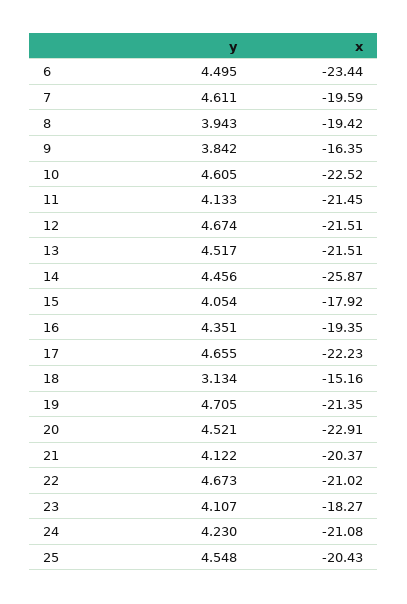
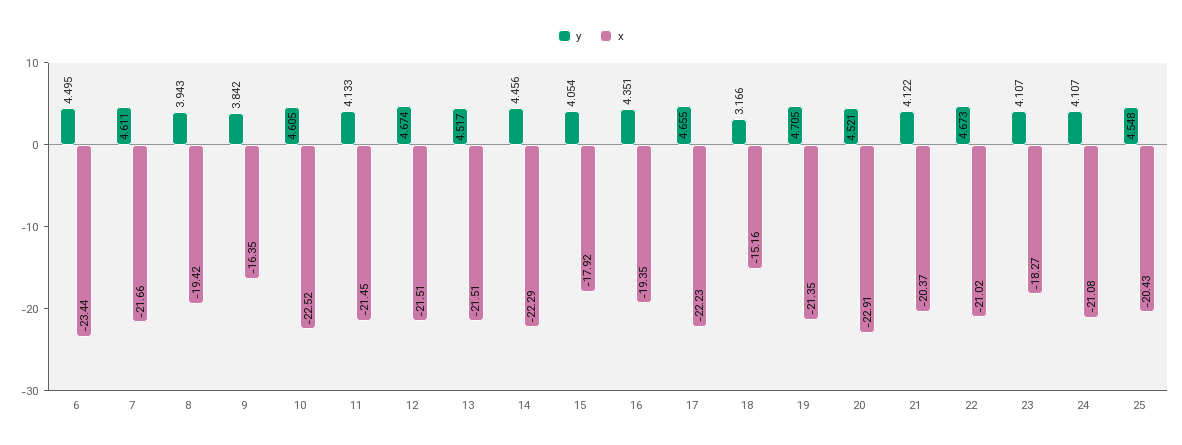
x, 7: -19.59 -> -21.66
x, 14: -25.87 -> -22.29
y, 18: 3.134 -> 3.166
y, 24: 4.23 -> 4.107

